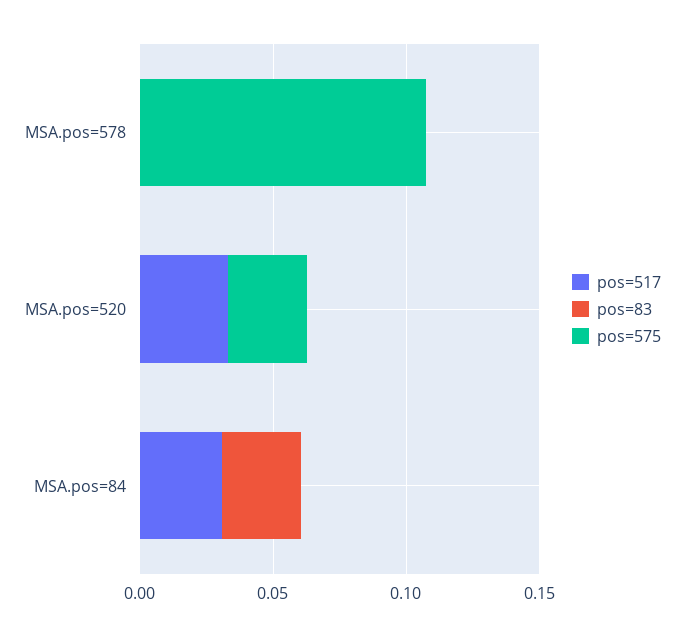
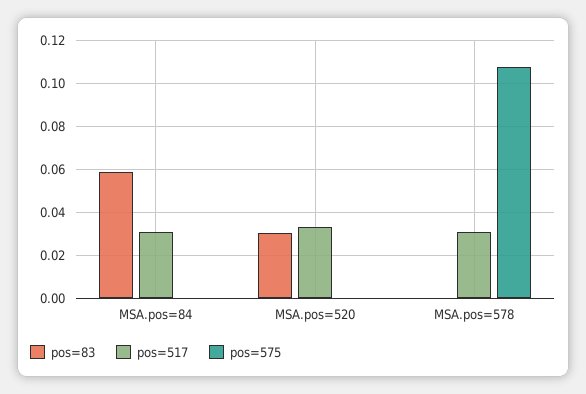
pos=517, MSA.pos=578: 0 -> 0.03
pos=83, MSA.pos=520: 0 -> 0.03
pos=575, MSA.pos=520: 0.03 -> 0
pos=83, MSA.pos=84: 0.03 -> 0.06

